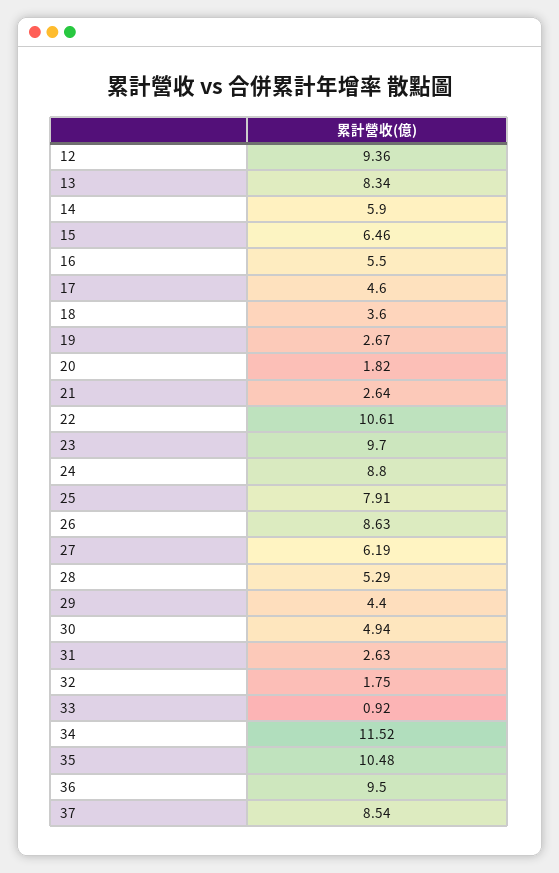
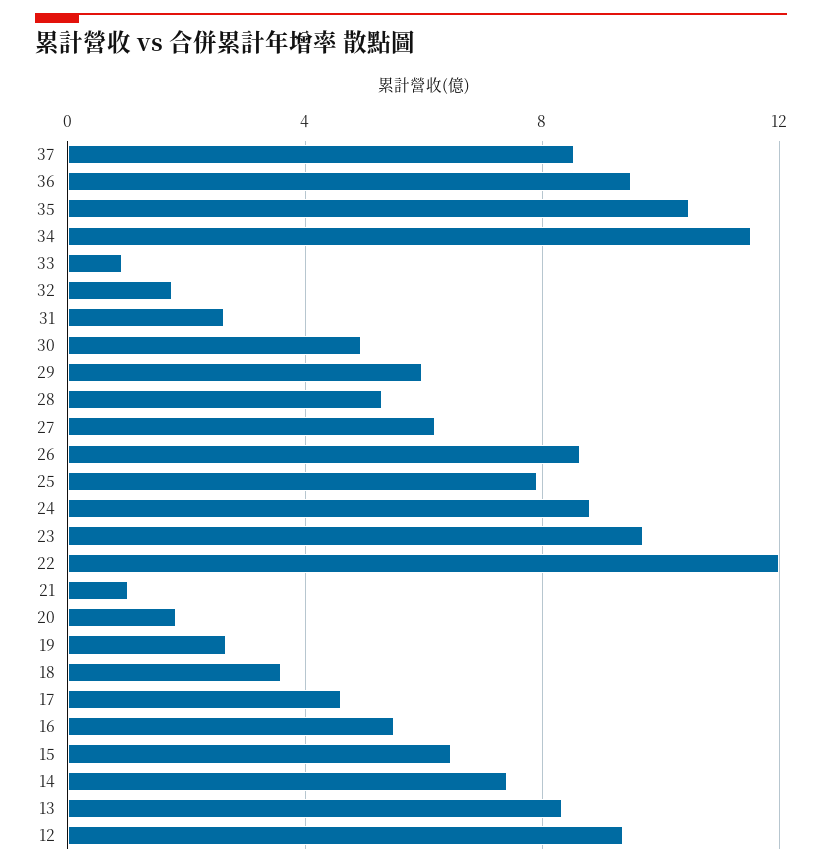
14: 5.9 -> 7.5
21: 2.64 -> 1
22: 10.61 -> 12
29: 4.4 -> 6

